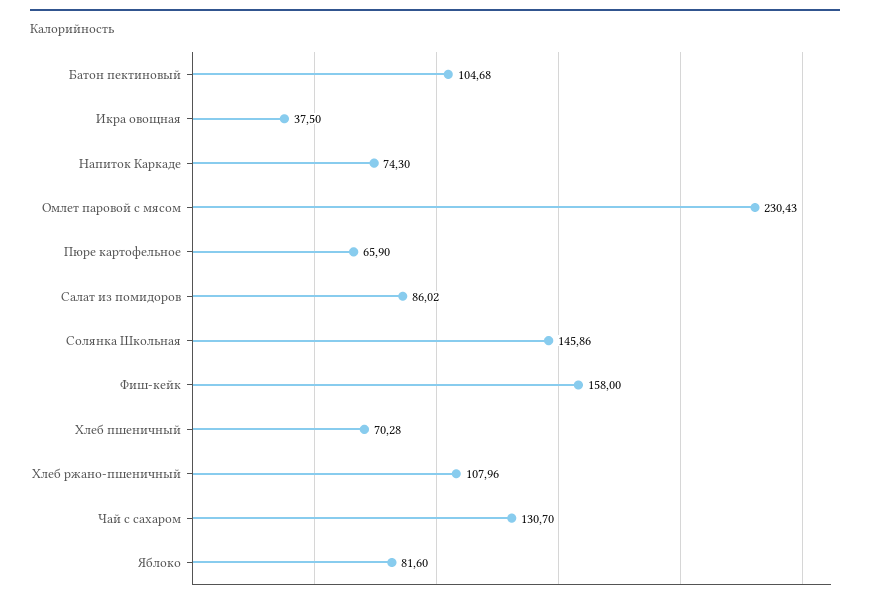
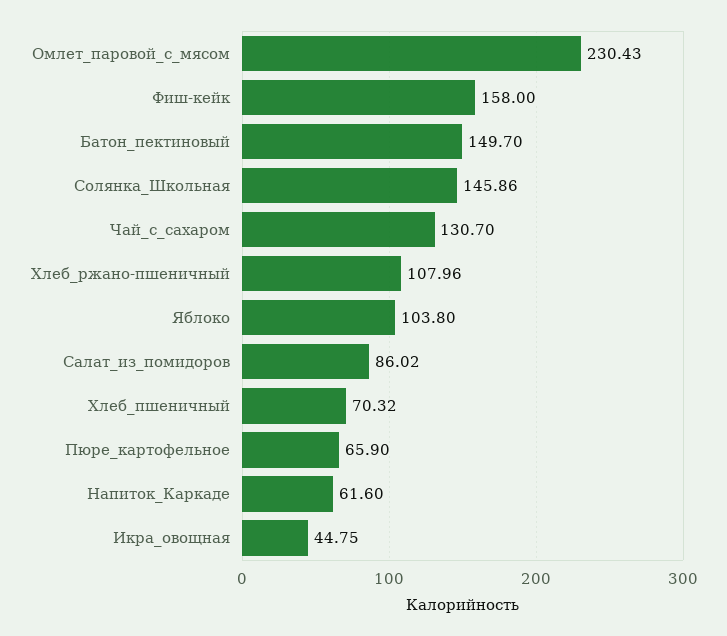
Батон пектиновый: 104.68 -> 149.7
Икра овощная: 37.5 -> 44.75
Напиток Каркаде: 74.3 -> 61.6
Хлеб пшеничный: 70.28 -> 70.32
Яблоко: 81.6 -> 103.8

